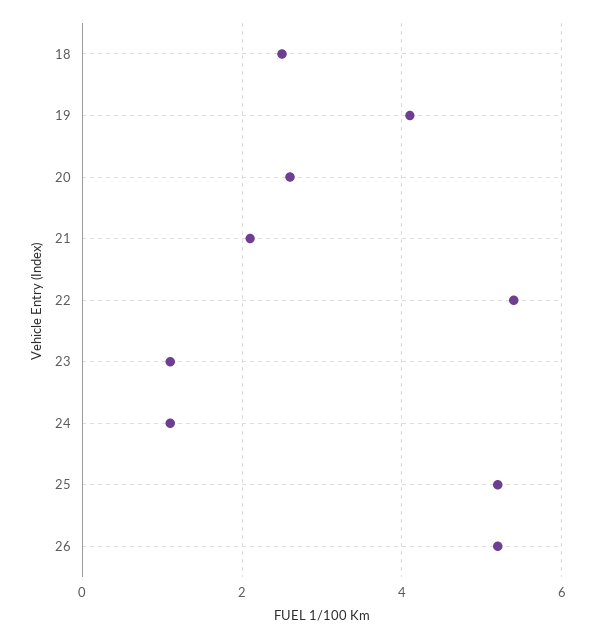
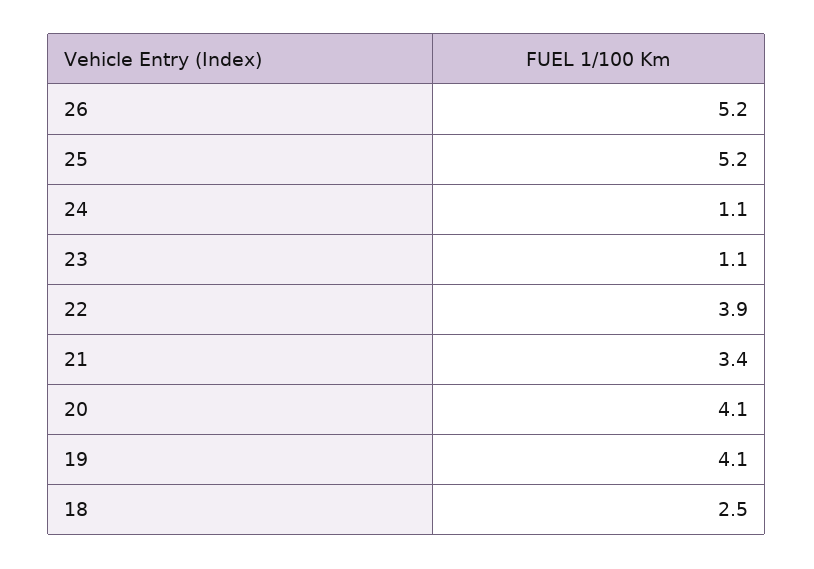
20: 2.5 -> 4.1
21: 2 -> 3.4
22: 5.5 -> 3.9

